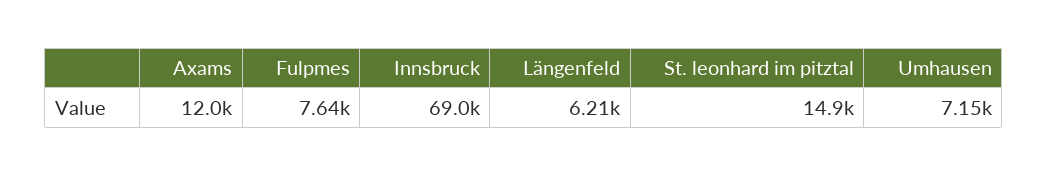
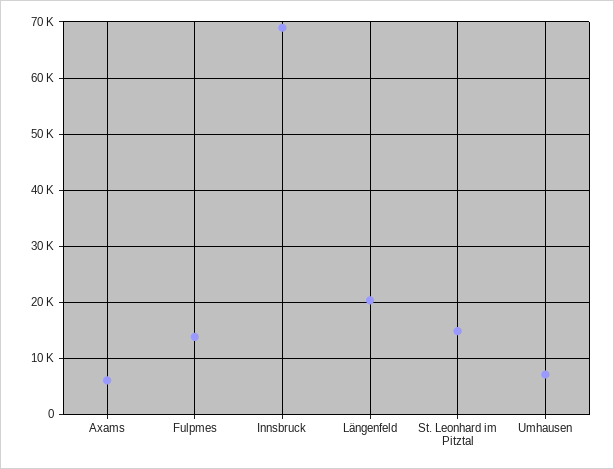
Axams: 12000 -> 6000
Fulpmes: 7640 -> 14000
Längenfeld: 6210 -> 20000

